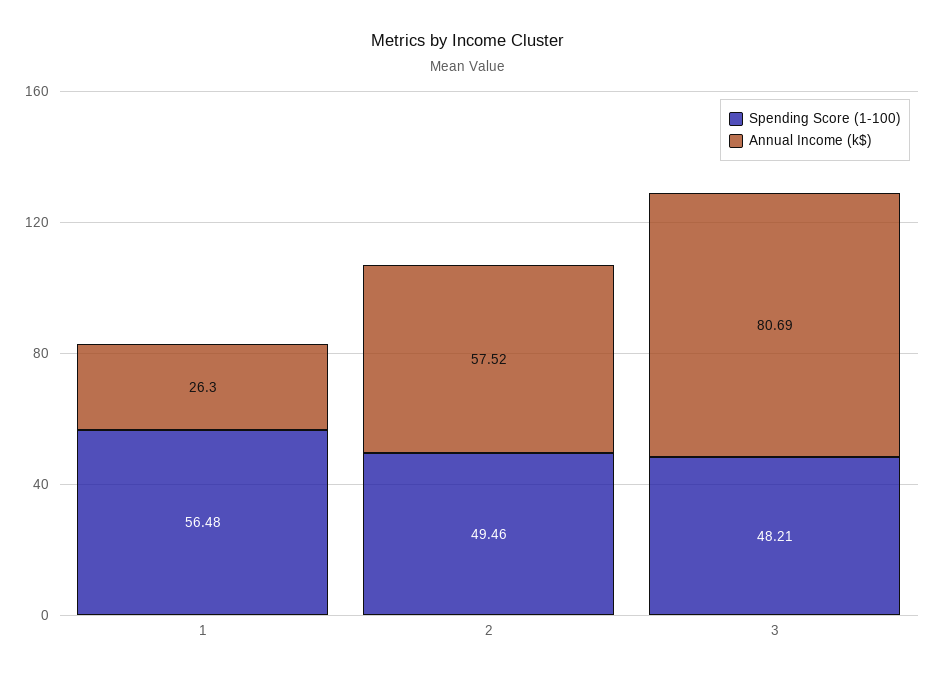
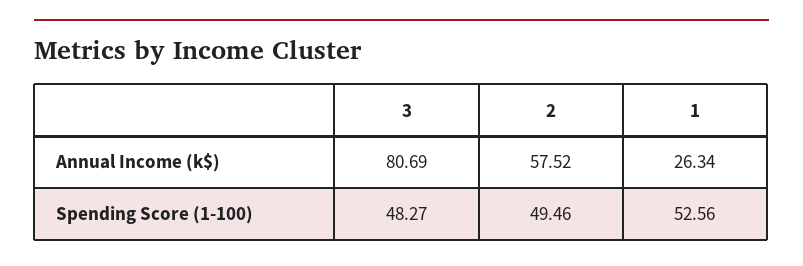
Spending Score (1-100), 1: 56.48 -> 52.56
Annual Income (k$), 1: 26.3 -> 26.34
Spending Score (1-100), 3: 48.21 -> 48.27

